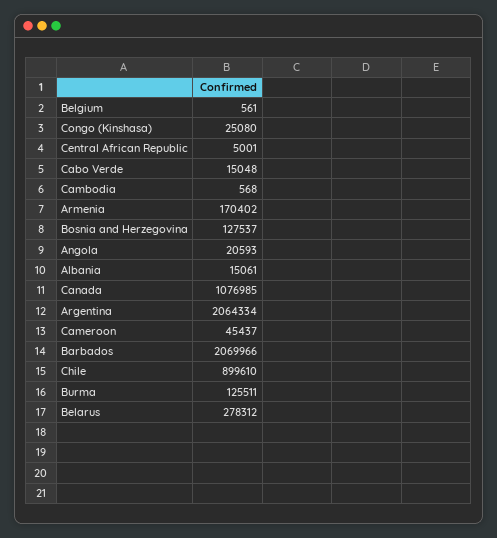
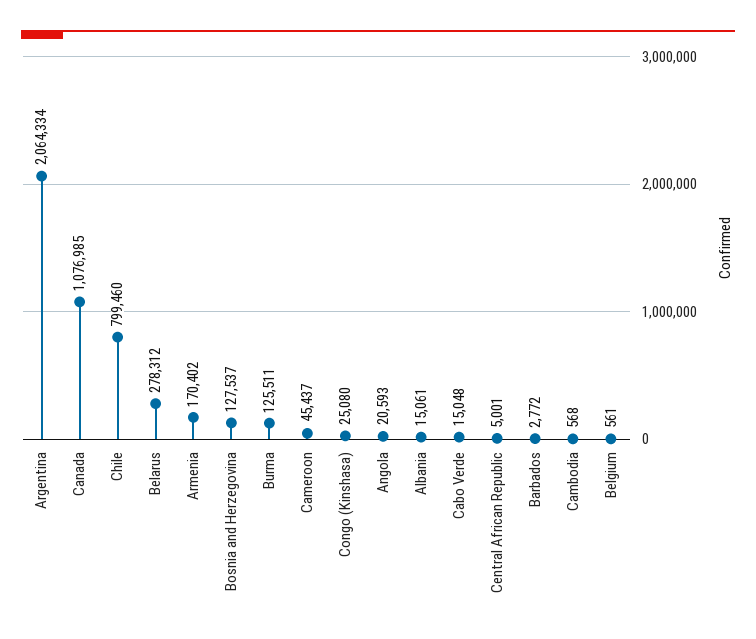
Barbados: 2069966 -> 2772
Chile: 899610 -> 799460

